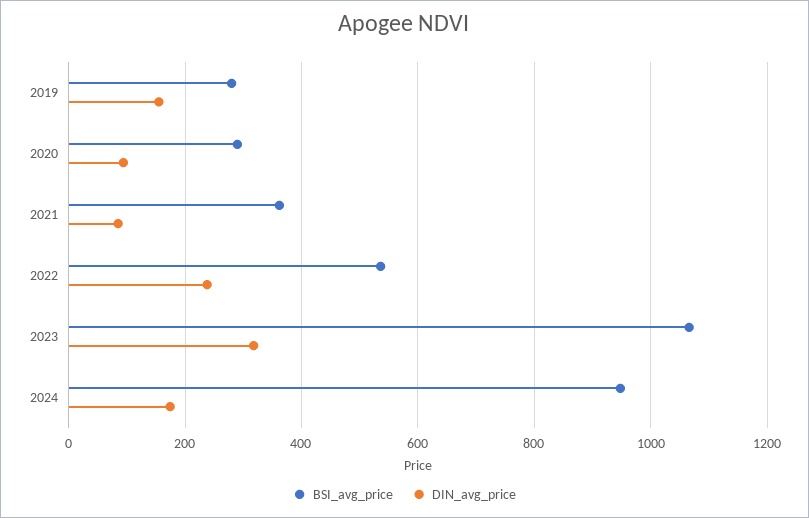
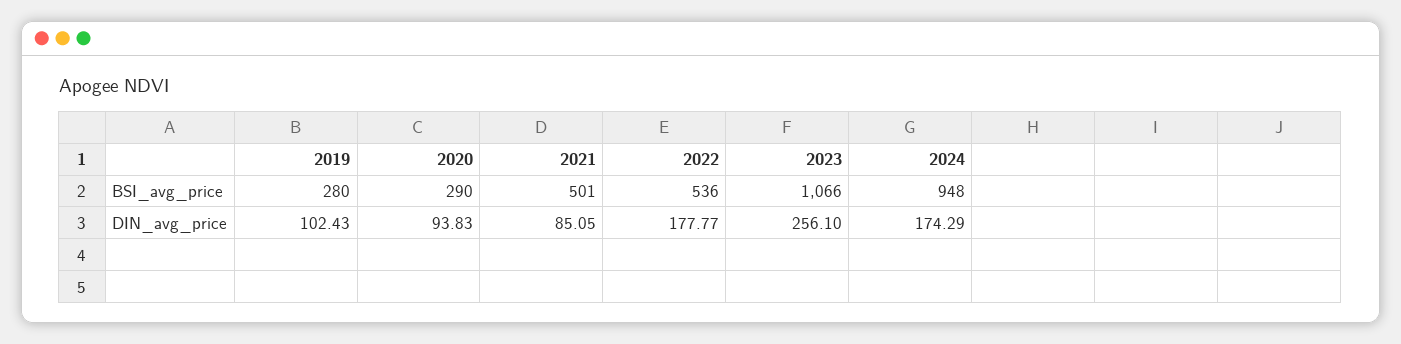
DIN_avg_price, 2019: 160 -> 102.43
BSI_avg_price, 2021: 360 -> 501
DIN_avg_price, 2022: 240 -> 177.77
DIN_avg_price, 2023: 320 -> 256.1

